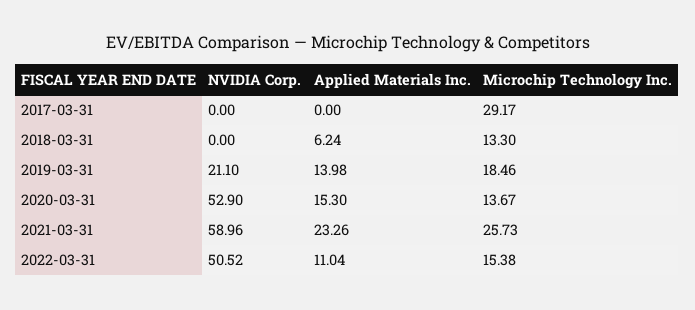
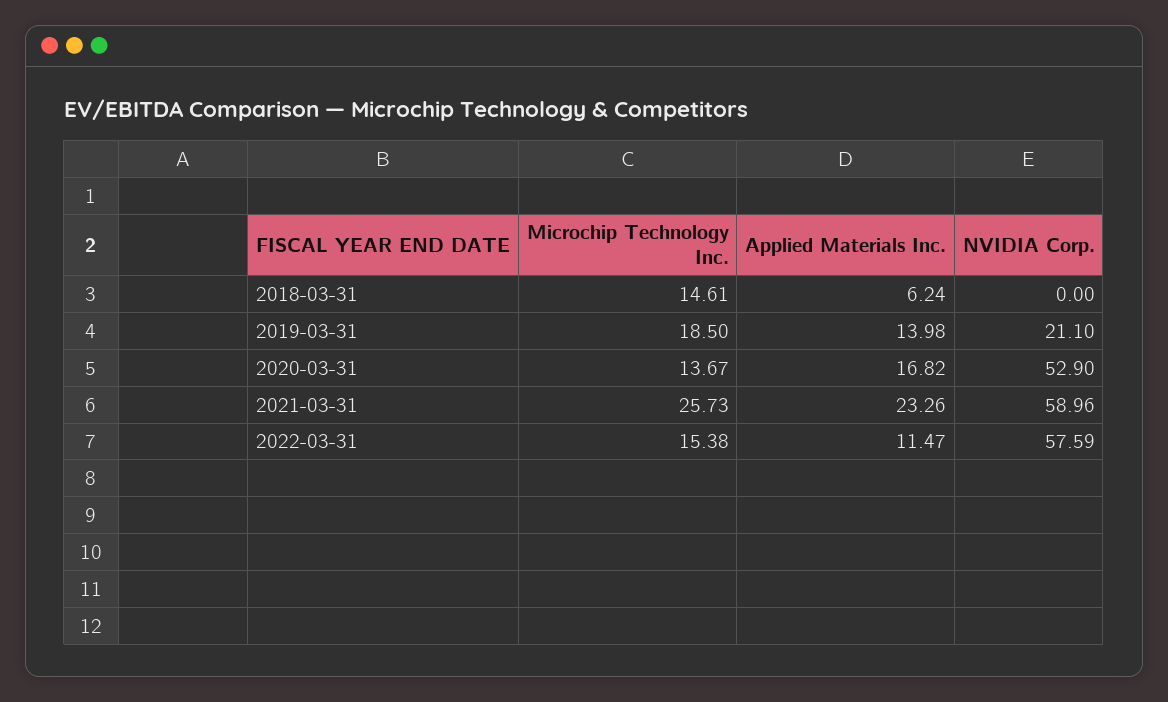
NVIDIA Corp., 2017-03-31: 0 -> none
Applied Materials Inc., 2017-03-31: 0 -> none
Microchip Technology Inc., 2017-03-31: 29.17 -> none
Microchip Technology Inc., 2018-03-31: 13.3 -> 14.61
Microchip Technology Inc., 2019-03-31: 18.46 -> 18.5
Applied Materials Inc., 2020-03-31: 15.3 -> 16.82
NVIDIA Corp., 2022-03-31: 50.52 -> 57.59
Applied Materials Inc., 2022-03-31: 11.04 -> 11.47

